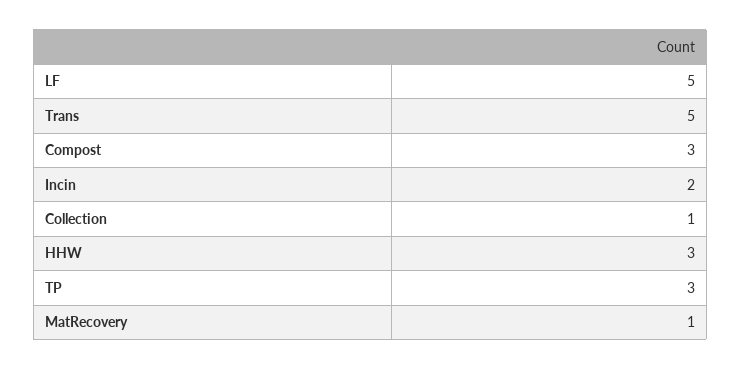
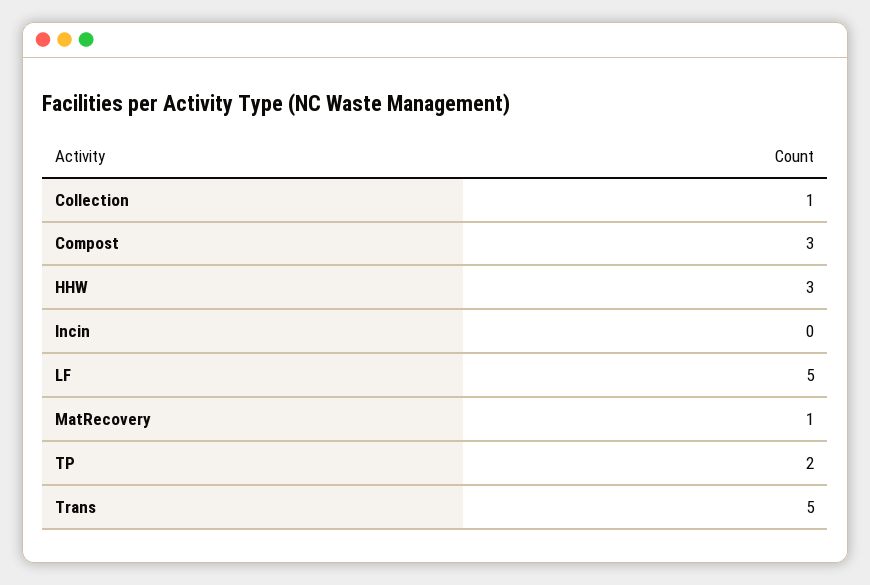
Incin: 2 -> 0
TP: 3 -> 2

